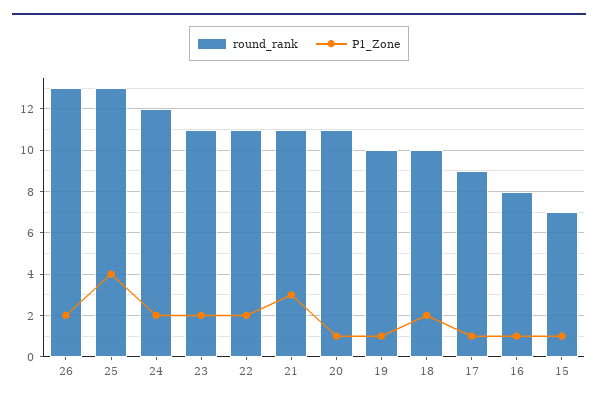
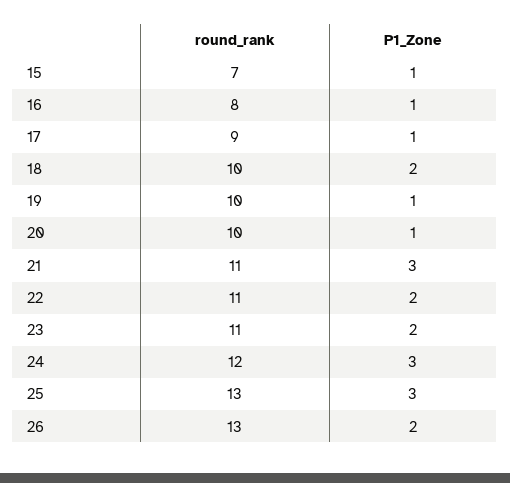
P1_Zone, 25: 4 -> 3
P1_Zone, 24: 2 -> 3
round_rank, 20: 11 -> 10

